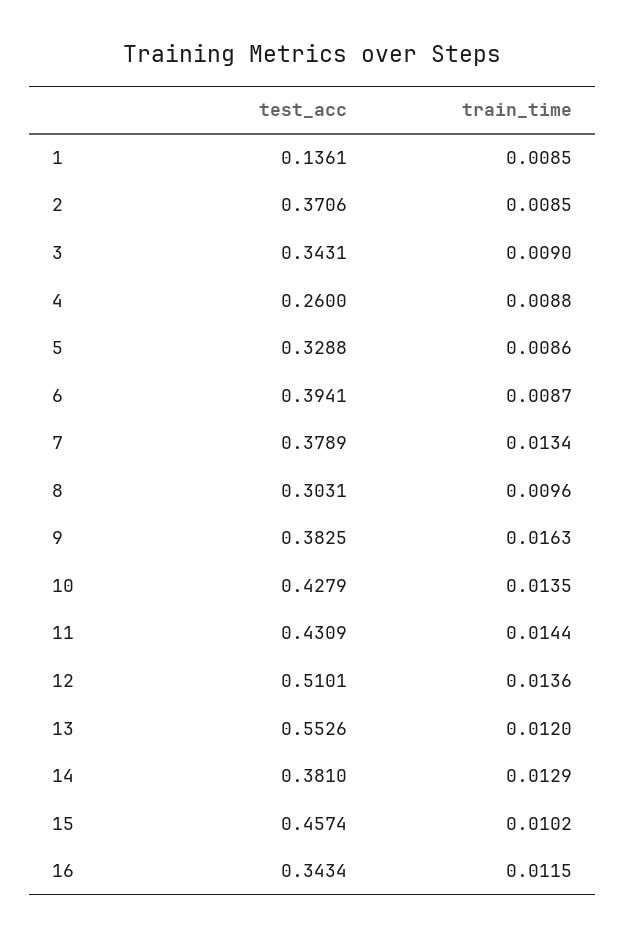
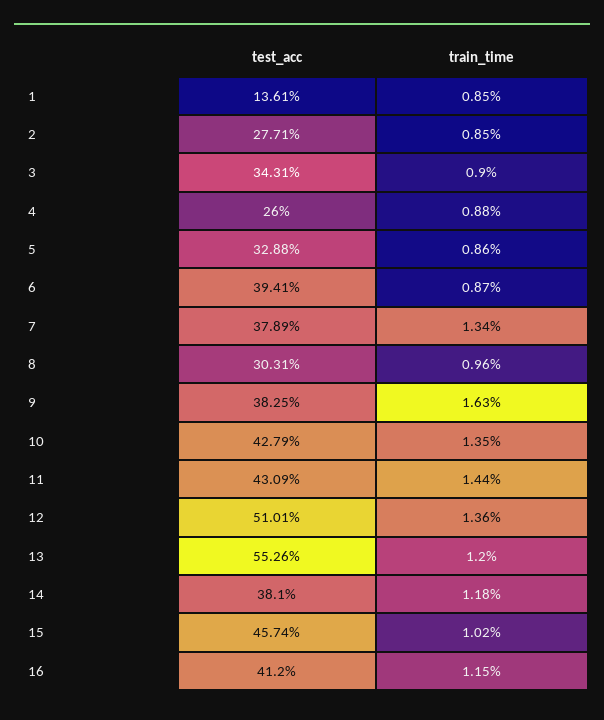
test_acc, 2: 0.3706 -> 0.2771
train_time, 14: 0.0129 -> 0.0118
test_acc, 16: 0.3434 -> 0.412

